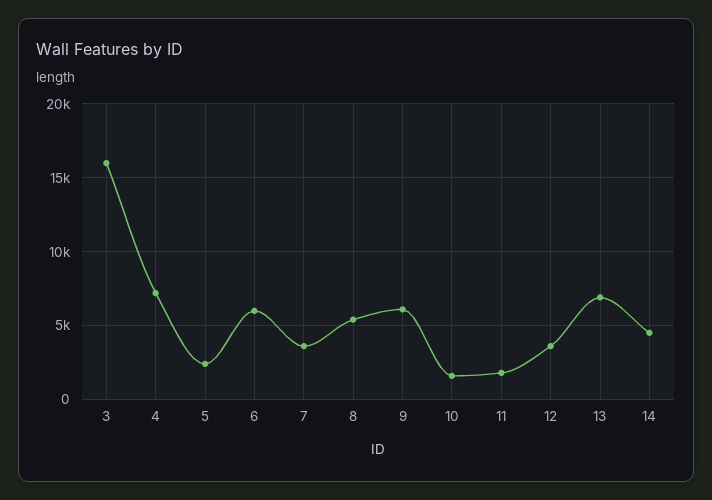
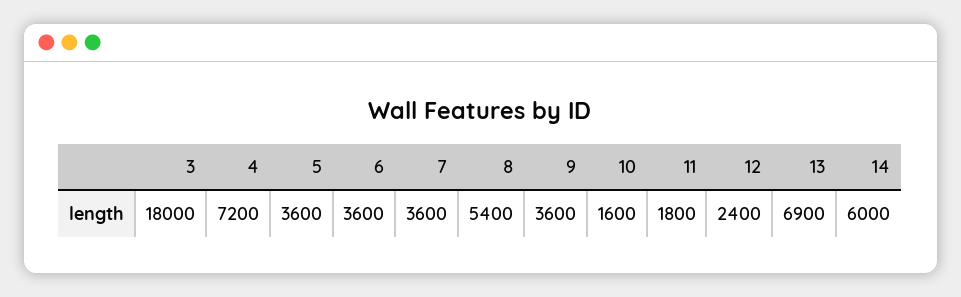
3: 16000 -> 18000
5: 2500 -> 3600
6: 6000 -> 3600
9: 6000 -> 3600
12: 3500 -> 2400
14: 4500 -> 6000

